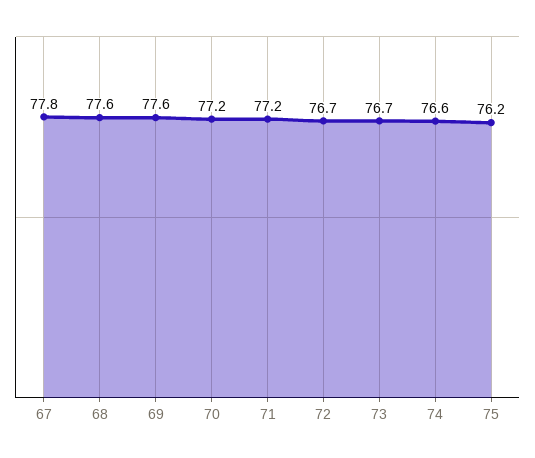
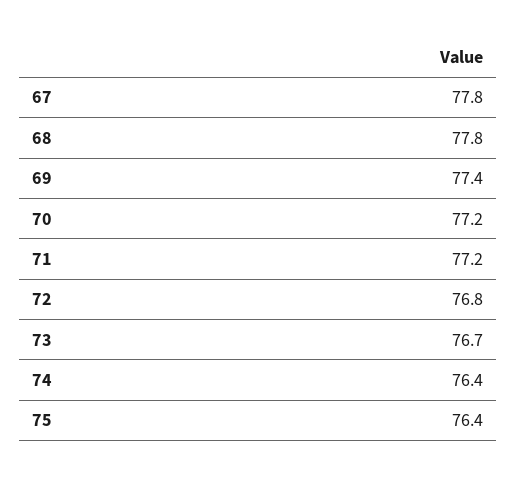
68: 77.6 -> 77.8
69: 77.6 -> 77.4
72: 76.7 -> 76.8
74: 76.6 -> 76.4
75: 76.2 -> 76.4

